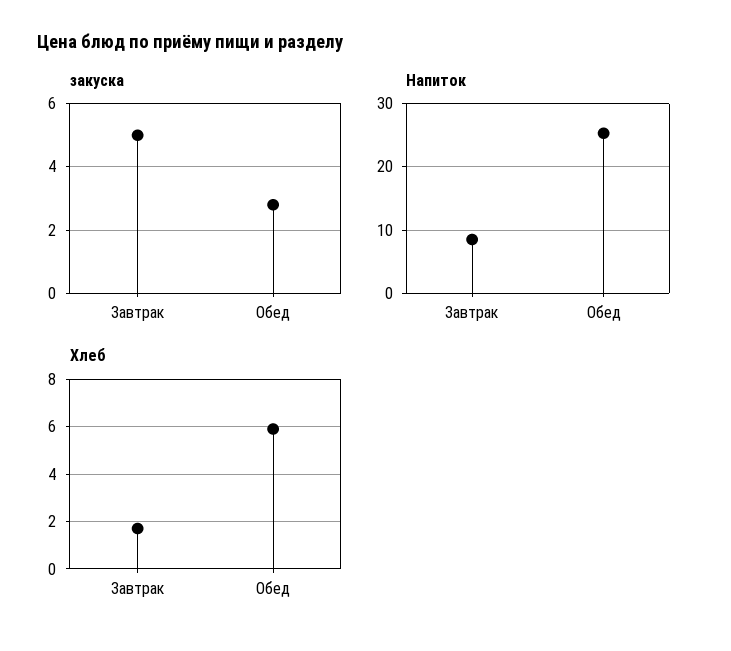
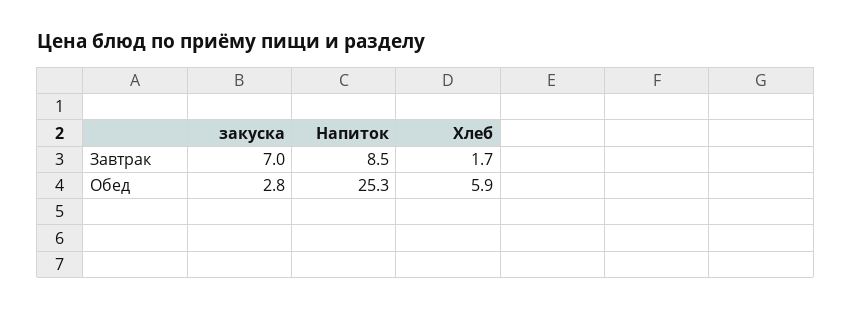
закуска, Завтрак: 5 -> 7

